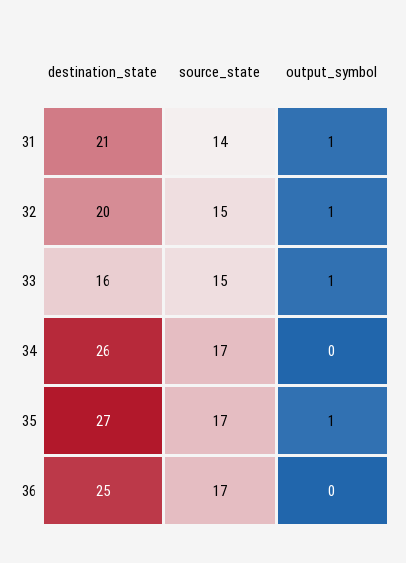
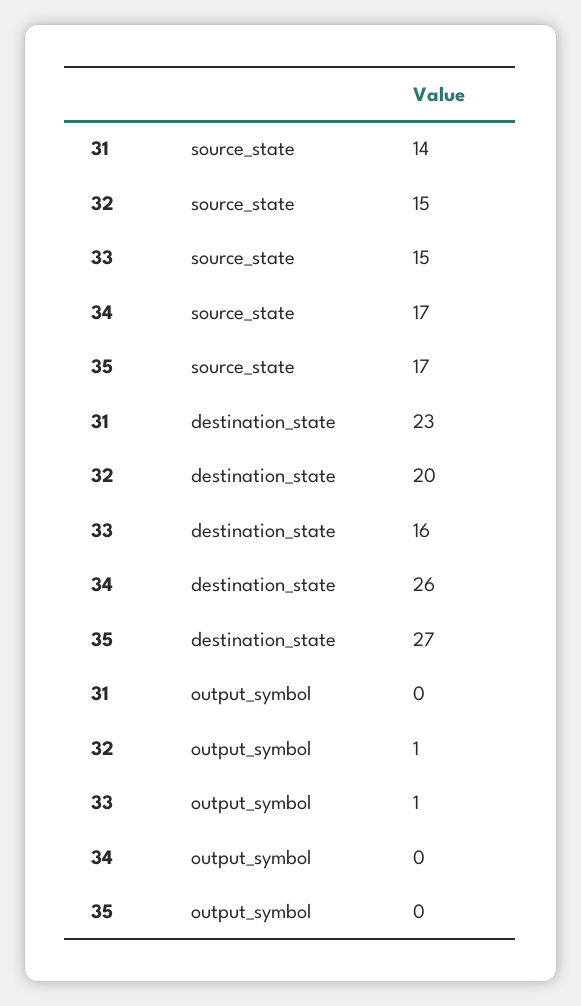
destination_state, 31: 21 -> 23
output_symbol, 31: 1 -> 0
output_symbol, 35: 1 -> 0
destination_state, 36: 25 -> none
source_state, 36: 17 -> none
output_symbol, 36: 0 -> none

